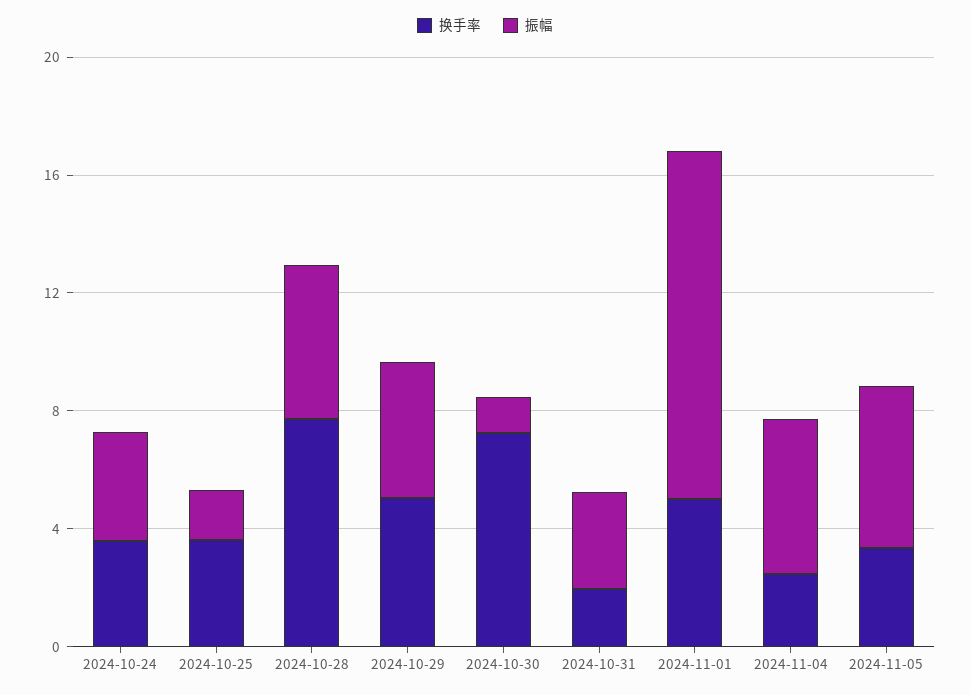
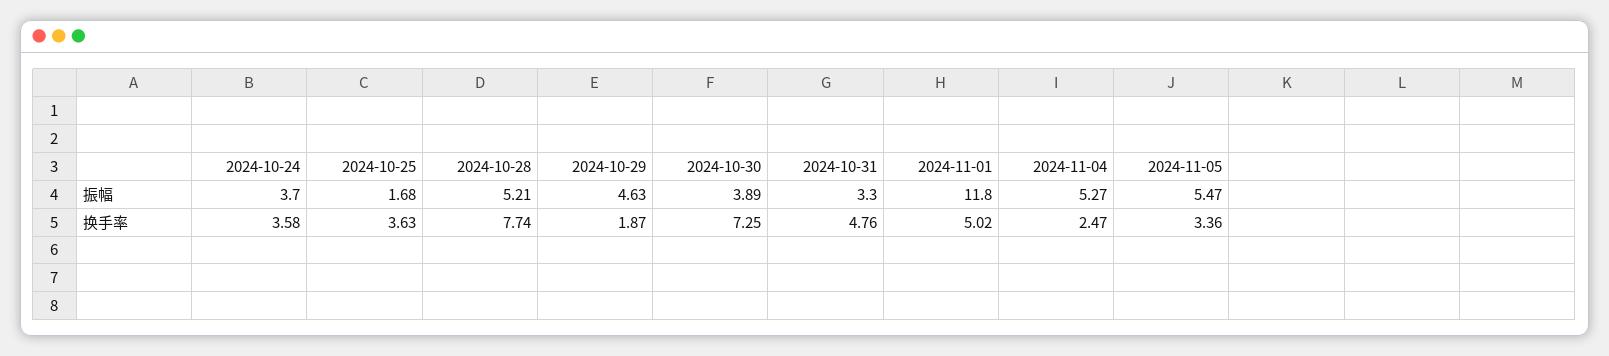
换手率, 2024-10-29: 5 -> 1.87
振幅, 2024-10-30: 1 -> 3.89
换手率, 2024-10-31: 2 -> 4.76

